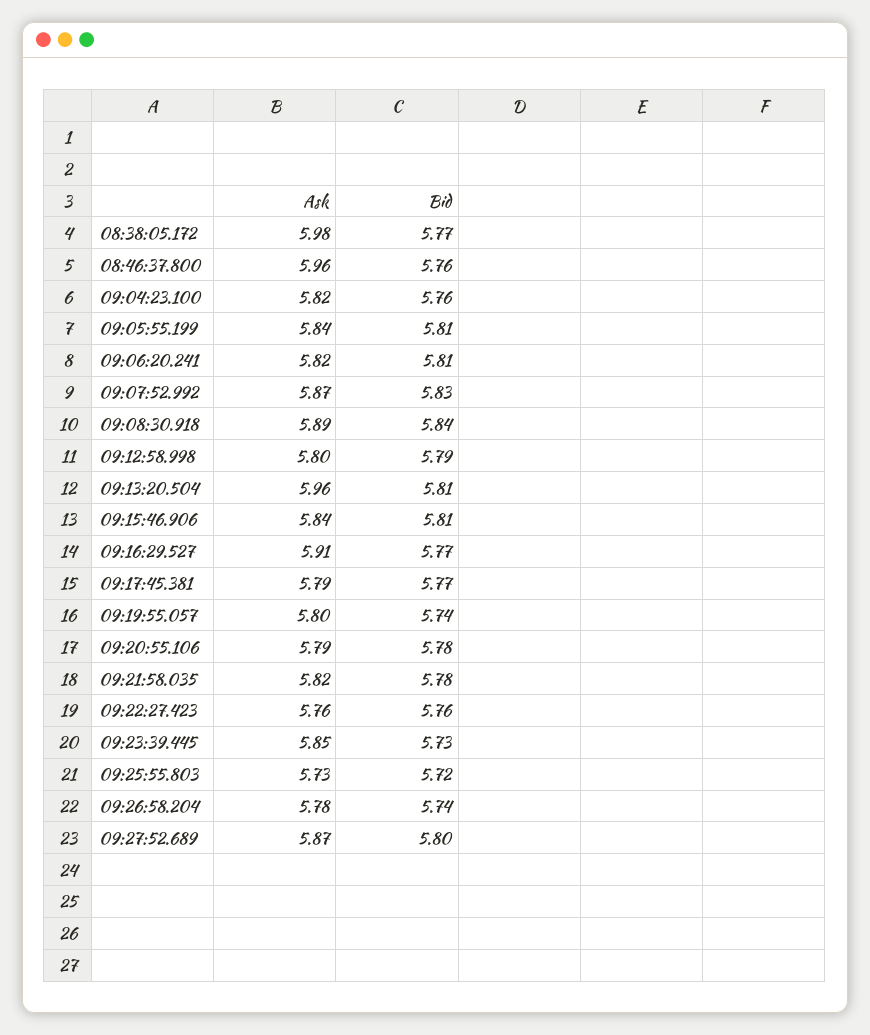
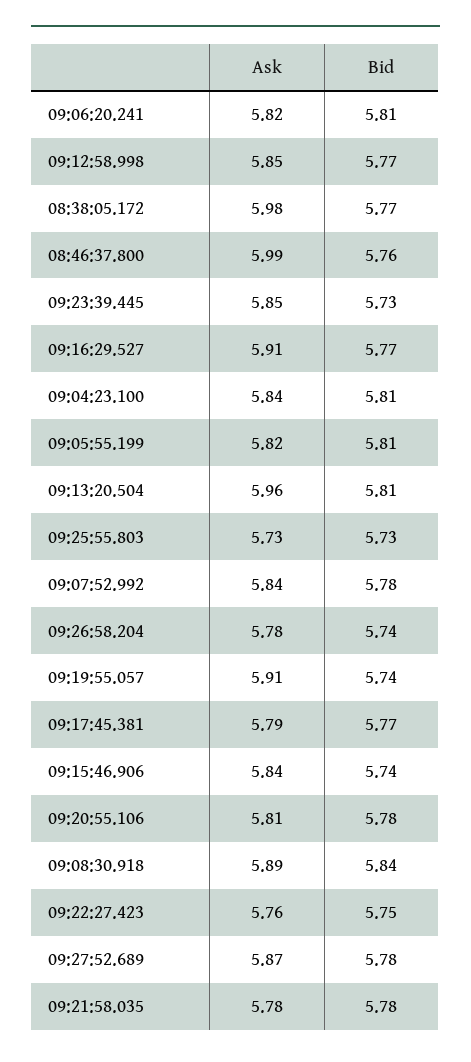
Ask, 08:46:37.800: 5.96 -> 5.99
Ask, 09:04:23.100: 5.82 -> 5.84
Bid, 09:04:23.100: 5.76 -> 5.81
Ask, 09:05:55.199: 5.84 -> 5.82
Ask, 09:07:52.992: 5.87 -> 5.84
Bid, 09:07:52.992: 5.83 -> 5.78
Ask, 09:12:58.998: 5.8 -> 5.85
Bid, 09:12:58.998: 5.79 -> 5.77
Bid, 09:15:46.906: 5.81 -> 5.74
Ask, 09:19:55.057: 5.8 -> 5.91
Ask, 09:20:55.106: 5.79 -> 5.81
Ask, 09:21:58.035: 5.82 -> 5.78
Bid, 09:22:27.423: 5.76 -> 5.75
Bid, 09:25:55.803: 5.72 -> 5.73
Bid, 09:27:52.689: 5.8 -> 5.78

